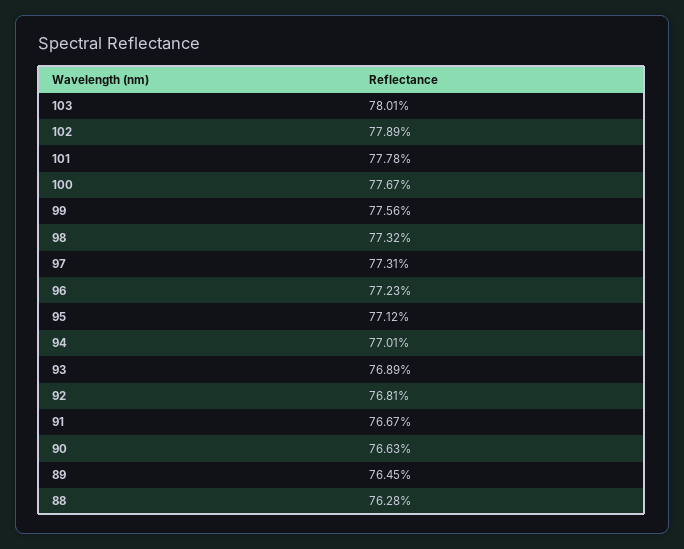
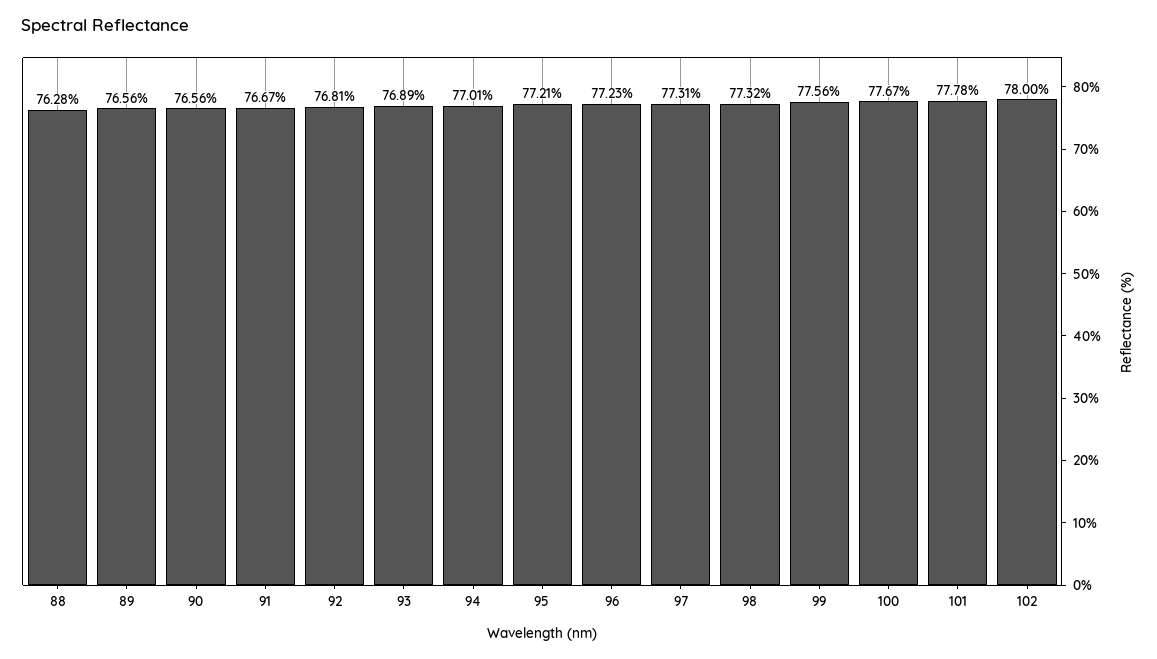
103: 78.01 -> none
102: 77.89 -> 78
95: 77.12 -> 77.21
90: 76.63 -> 76.56
89: 76.45 -> 76.56

